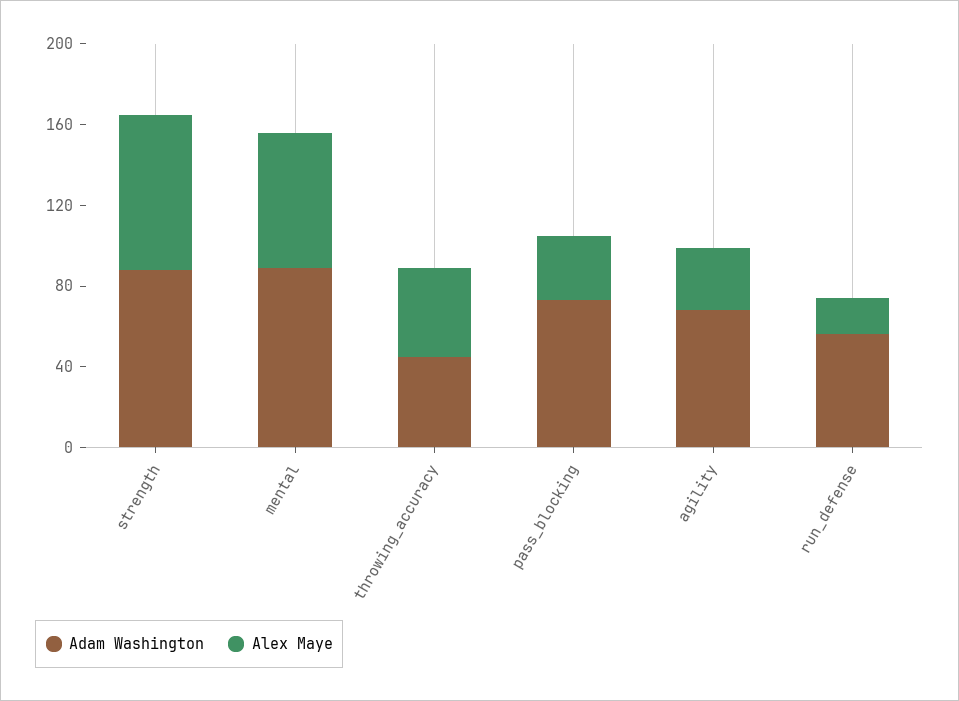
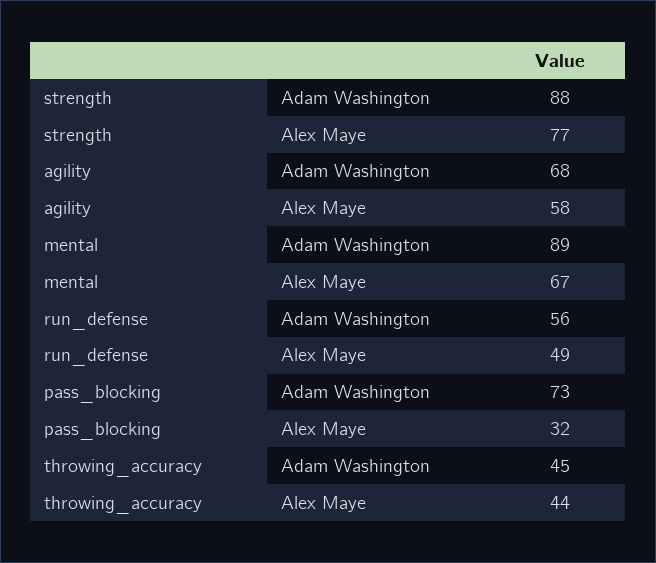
Alex Maye, agility: 30 -> 58
Alex Maye, run_defense: 20 -> 49

